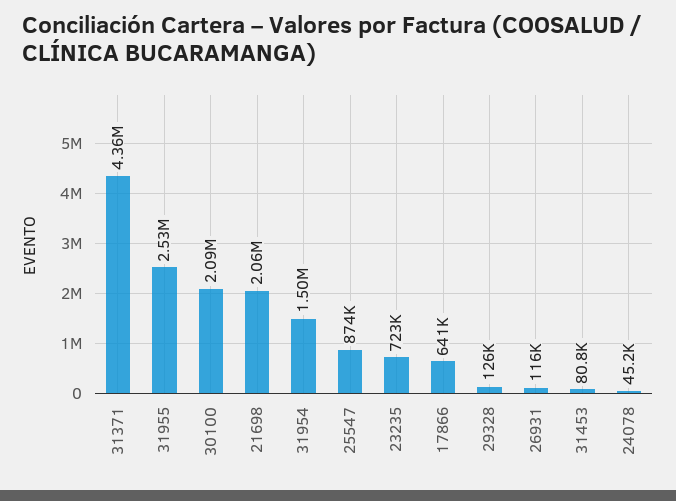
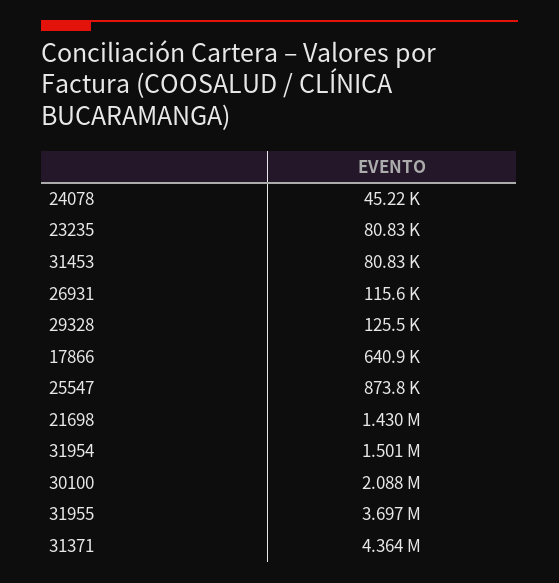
31955: 2530000 -> 3697000
21698: 2060000 -> 1430000
23235: 723000 -> 80830

